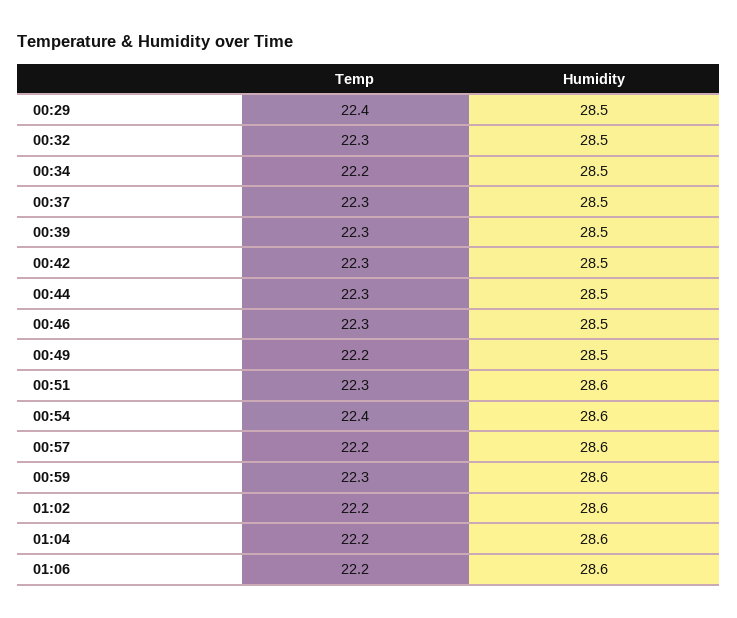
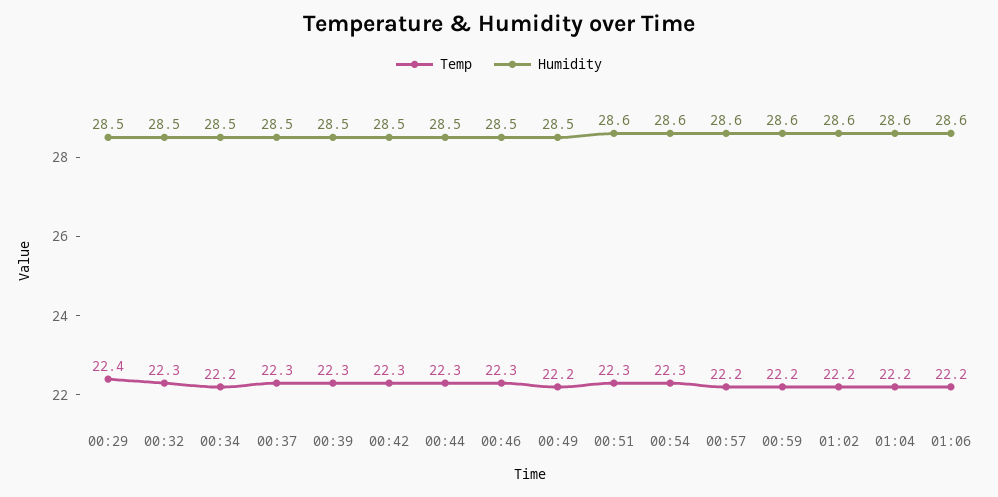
Temp, 00:54: 22.4 -> 22.3
Temp, 00:59: 22.3 -> 22.2

